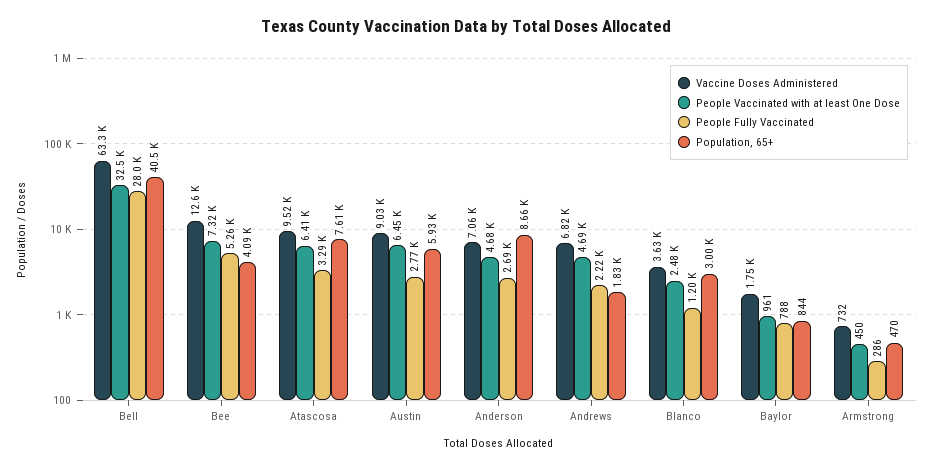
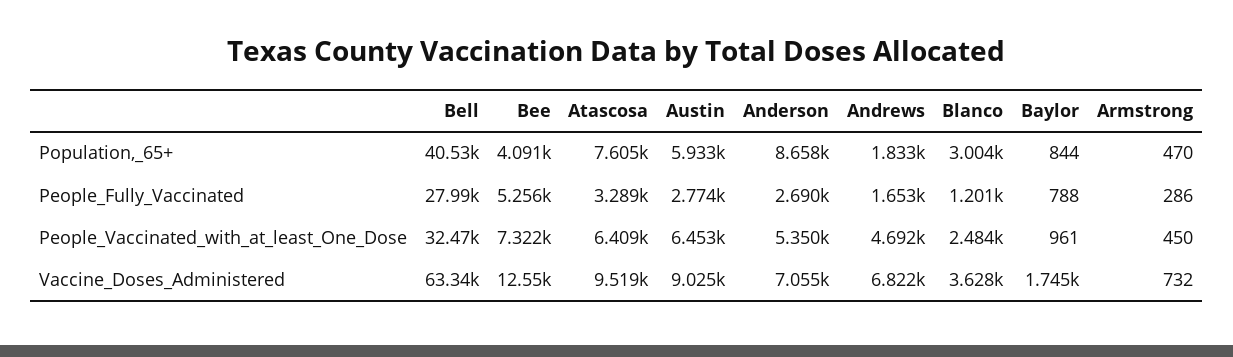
People Vaccinated with at least One Dose, Anderson: 4680 -> 5350
People Fully Vaccinated, Andrews: 2220 -> 1653

